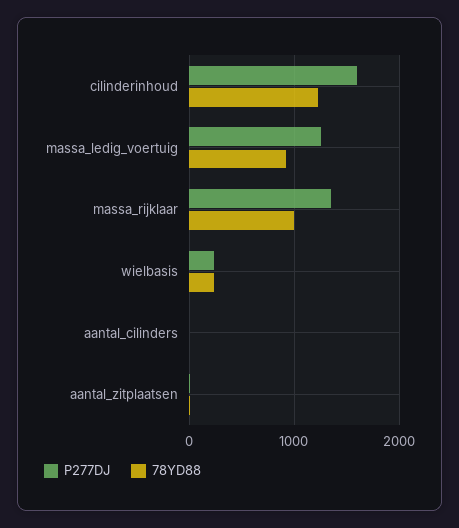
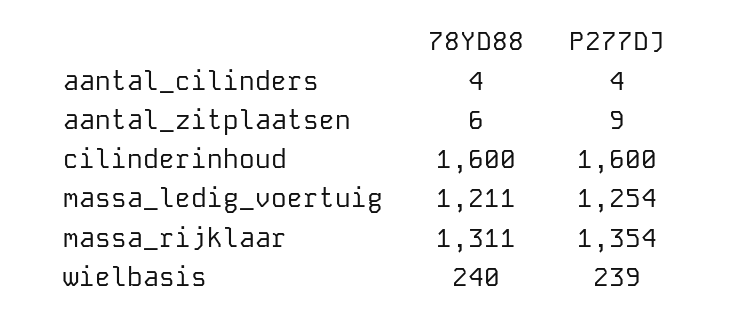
78YD88, cilinderinhoud: 1200 -> 1600
78YD88, massa_ledig_voertuig: 900 -> 1211
78YD88, massa_rijklaar: 1000 -> 1311

